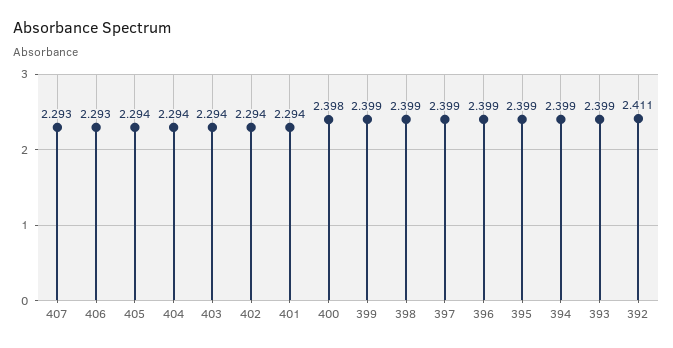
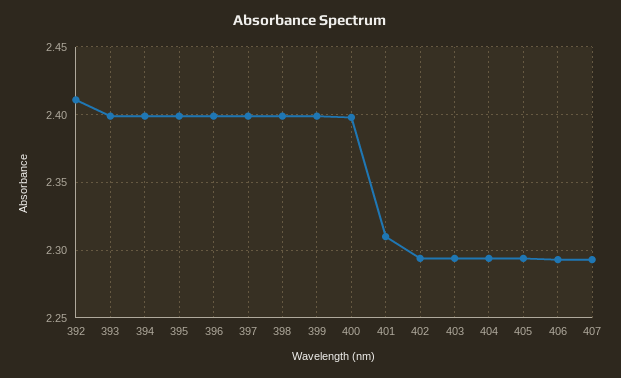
401: 2.294 -> 2.31

